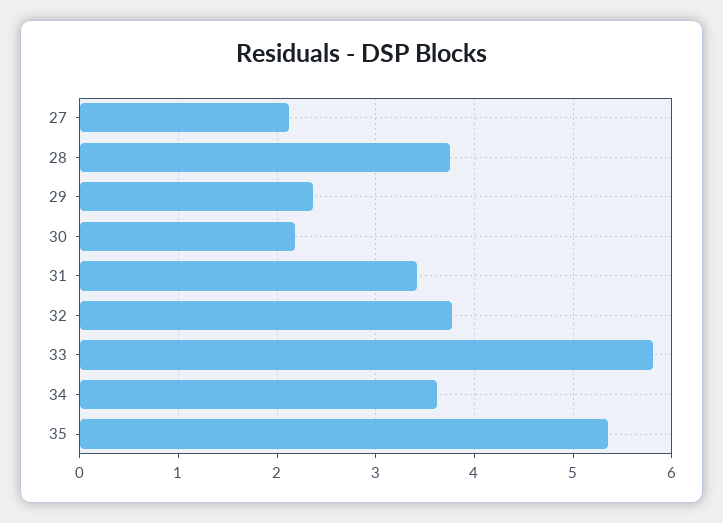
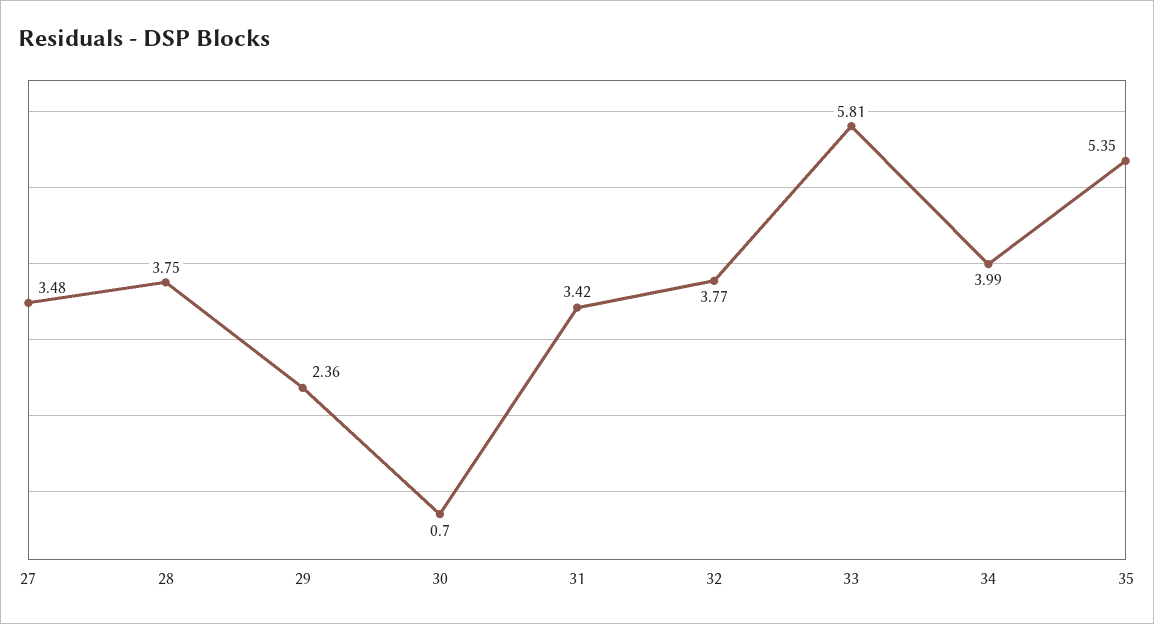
27: 2.1 -> 3.48
30: 2.2 -> 0.7
34: 3.6 -> 3.99

